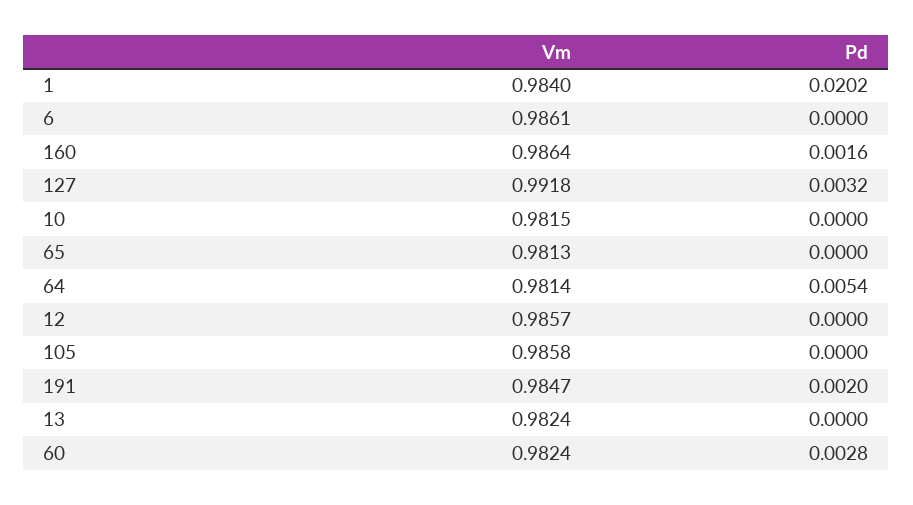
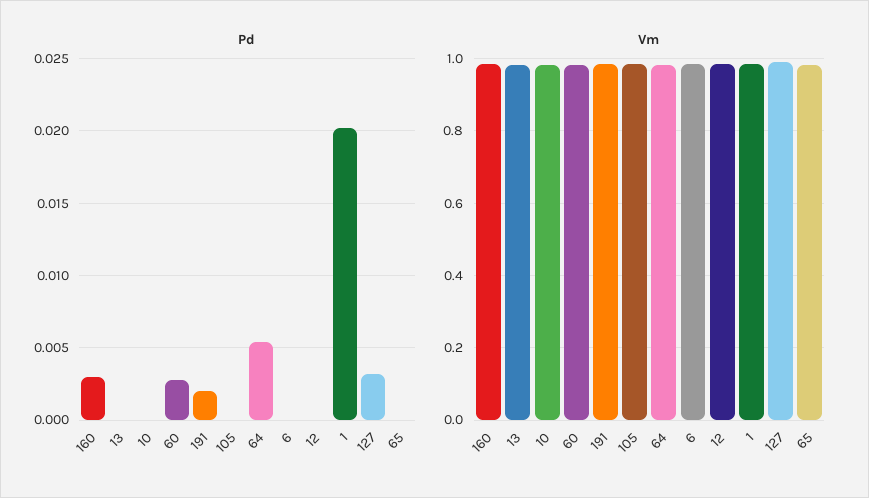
Pd, 160: 0.0016 -> 0.003

